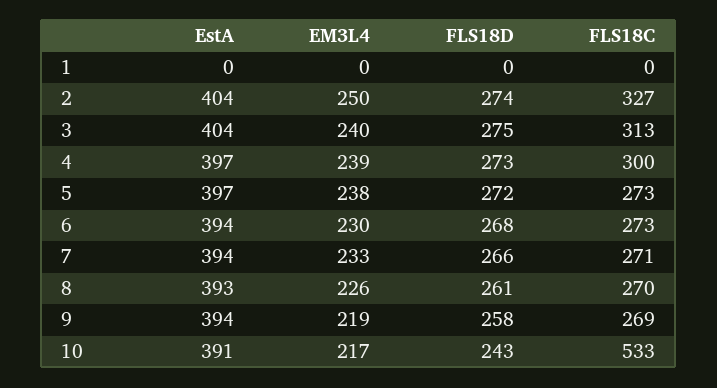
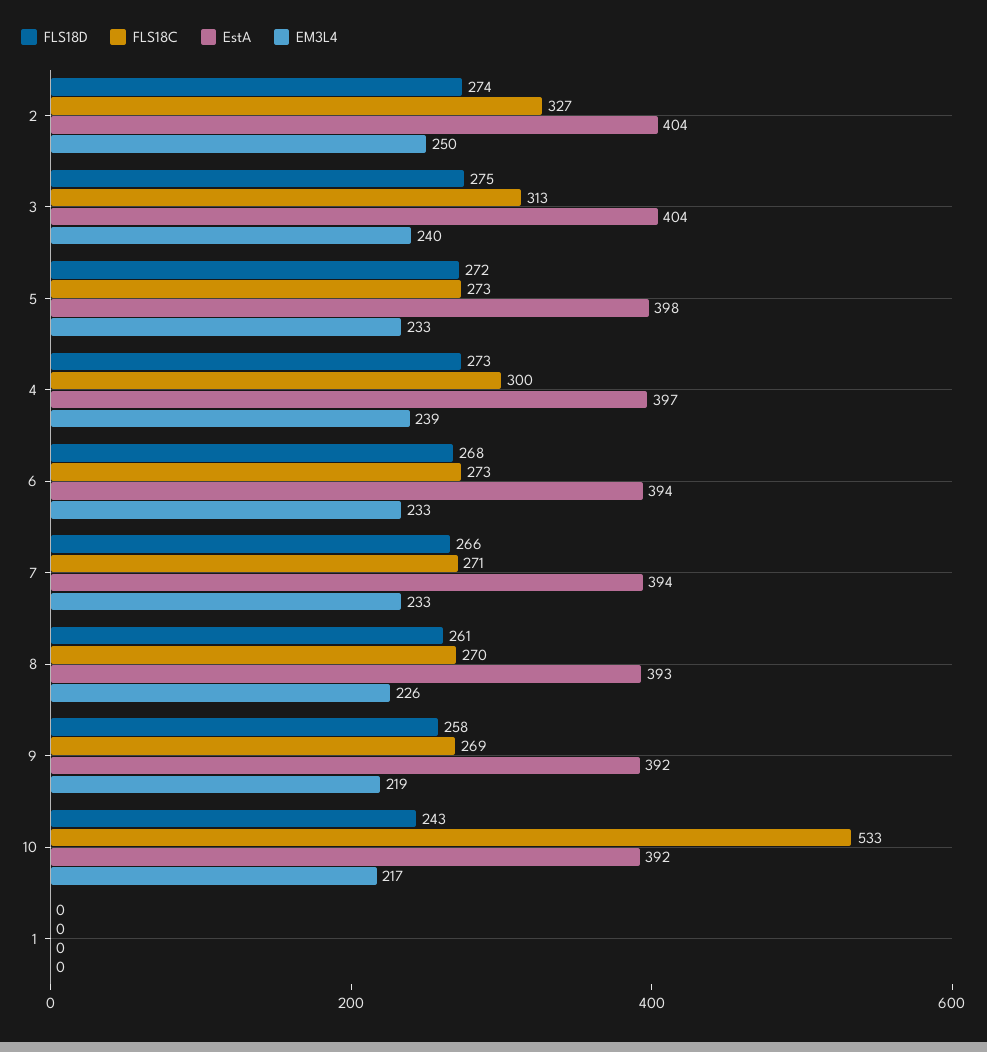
EstA, 5: 397 -> 398
EM3L4, 5: 238 -> 233
EM3L4, 6: 230 -> 233
EstA, 9: 394 -> 392
EstA, 10: 391 -> 392

